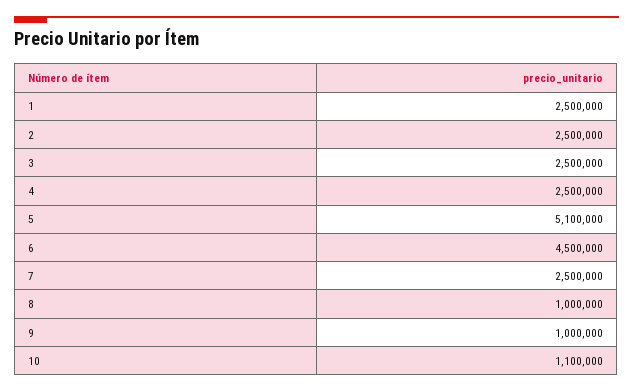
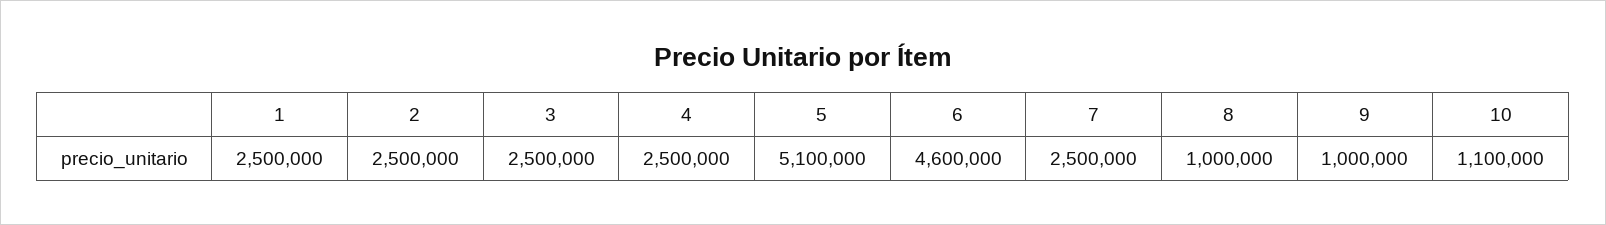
6: 4500000 -> 4600000

